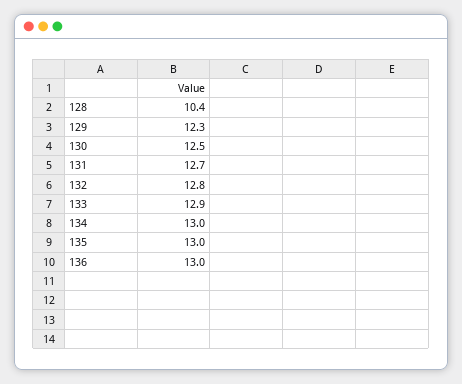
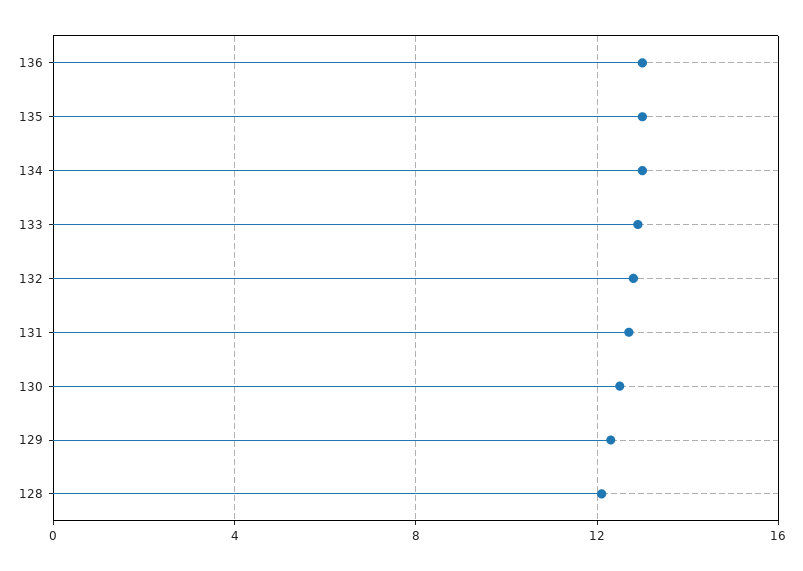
128: 10.4 -> 12

